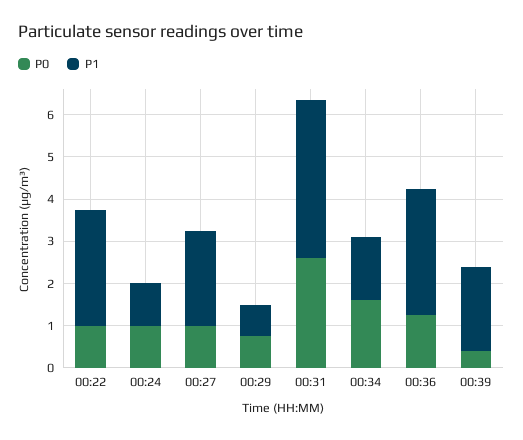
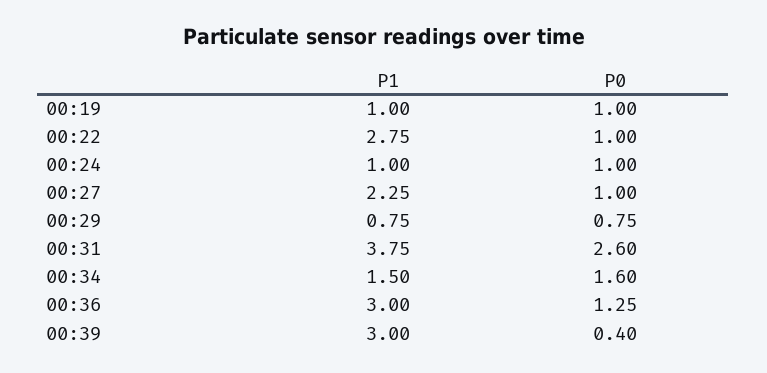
P1, 00:39: 2 -> 3
P1, 00:19: none -> 1
P0, 00:19: none -> 1

